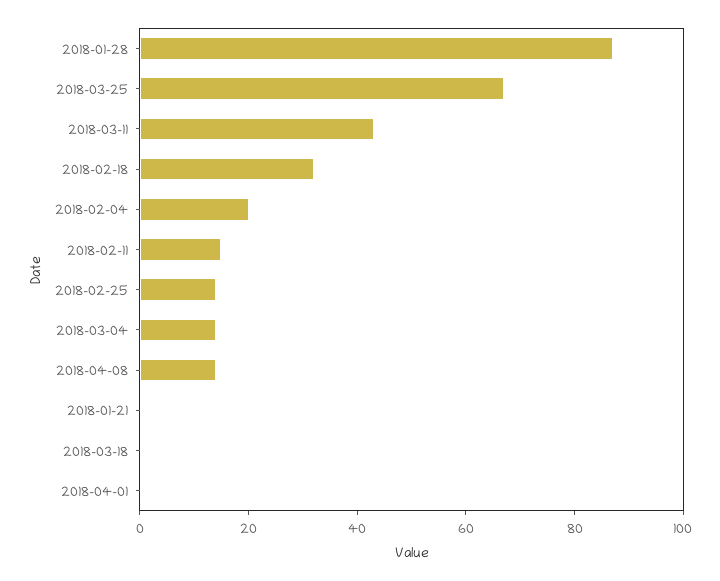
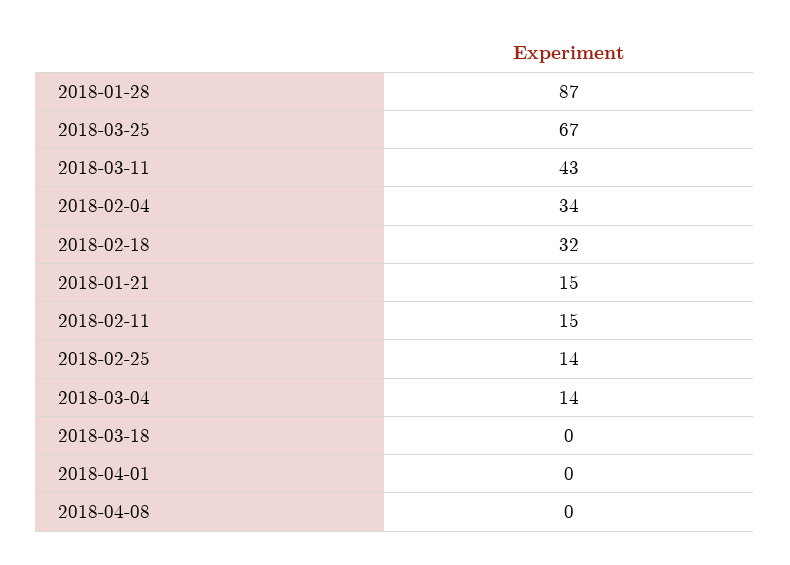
2018-02-04: 20 -> 34
2018-04-08: 15 -> 0
2018-01-21: 0 -> 15

